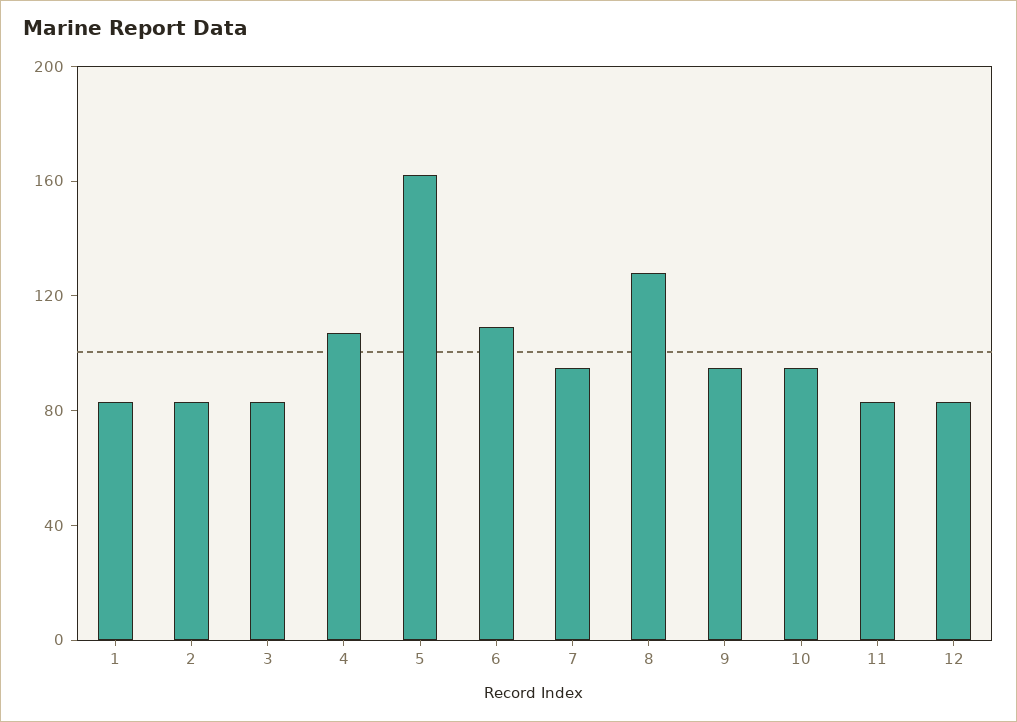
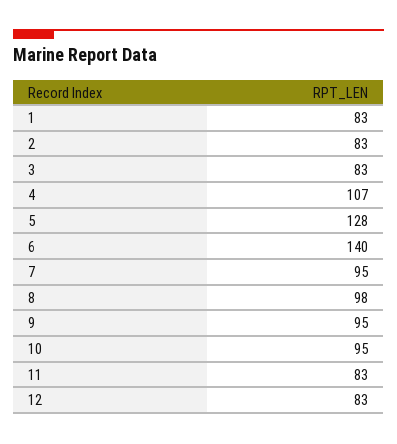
5: 160 -> 128
6: 110 -> 140
8: 130 -> 98

